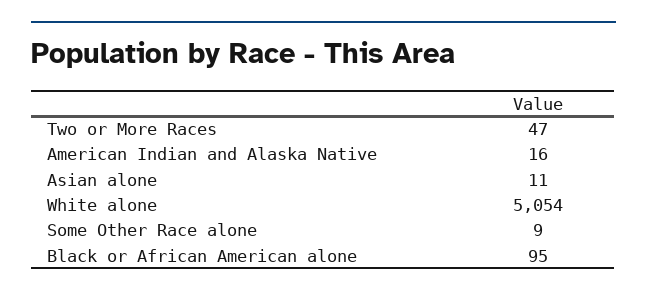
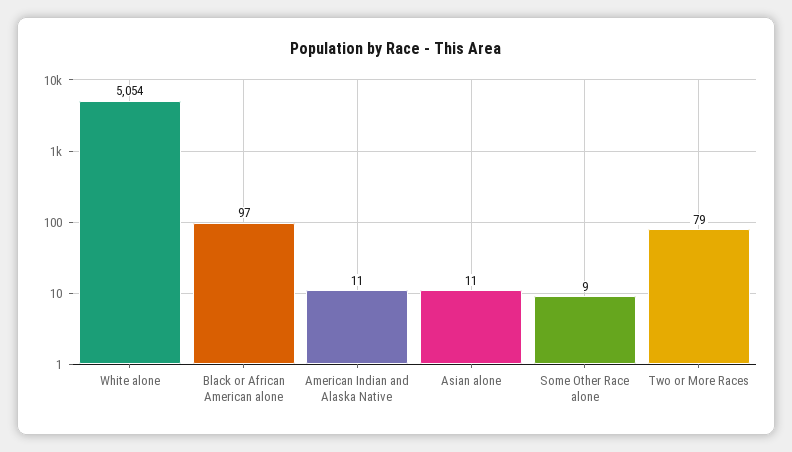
Two or More Races: 47 -> 79
American Indian and Alaska Native: 16 -> 11
Black or African American alone: 95 -> 97

